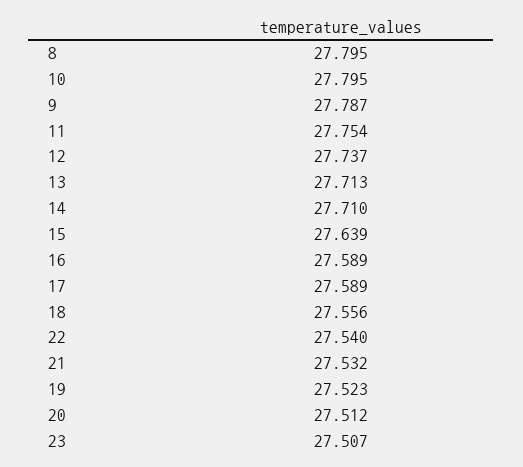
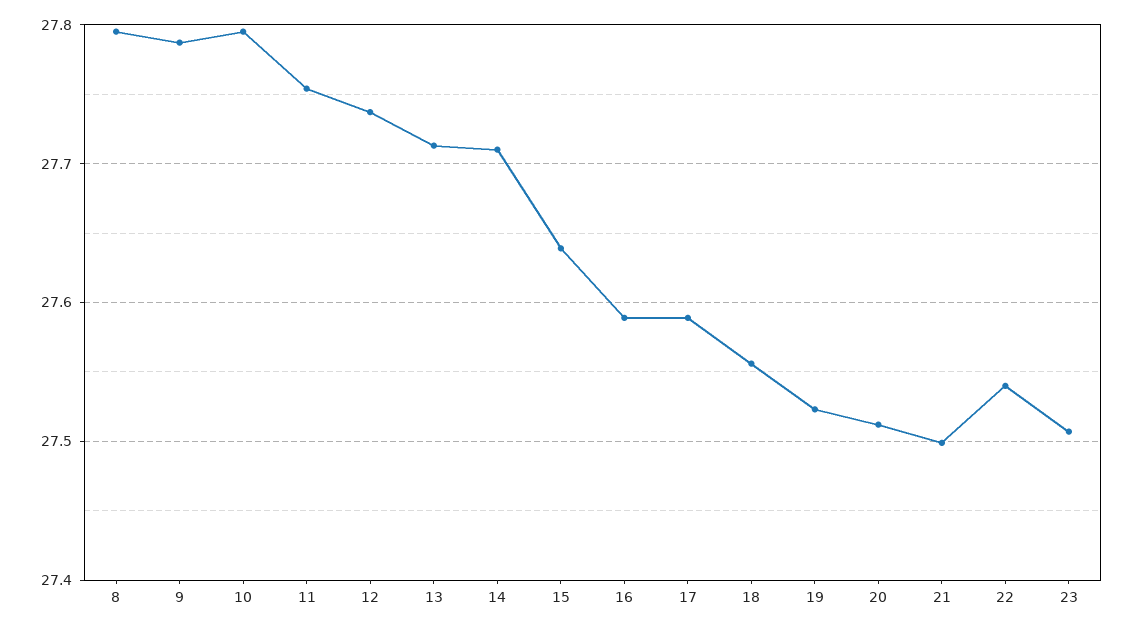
21: 27.532 -> 27.5

